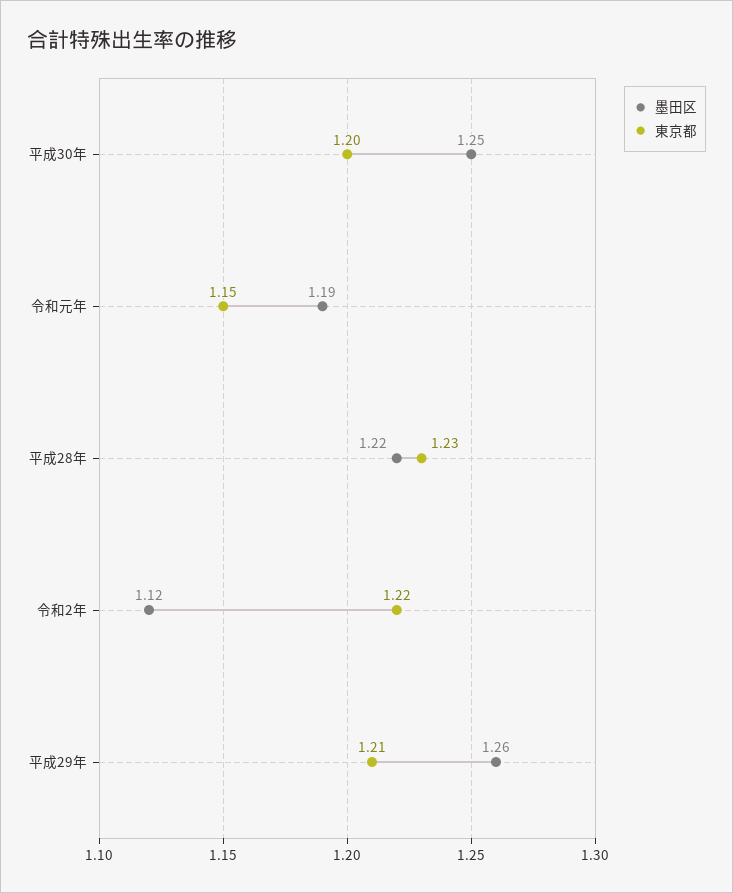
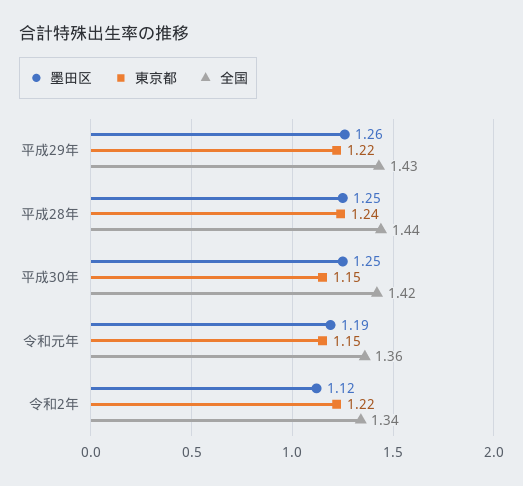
東京都, 平成30年: 1.2 -> 1.15
墨田区, 平成28年: 1.22 -> 1.25
東京都, 平成28年: 1.23 -> 1.24
東京都, 平成29年: 1.21 -> 1.22
全国, 平成29年: none -> 1.43
全国, 平成28年: none -> 1.44
全国, 平成30年: none -> 1.42
全国, 令和元年: none -> 1.36
全国, 令和2年: none -> 1.34

